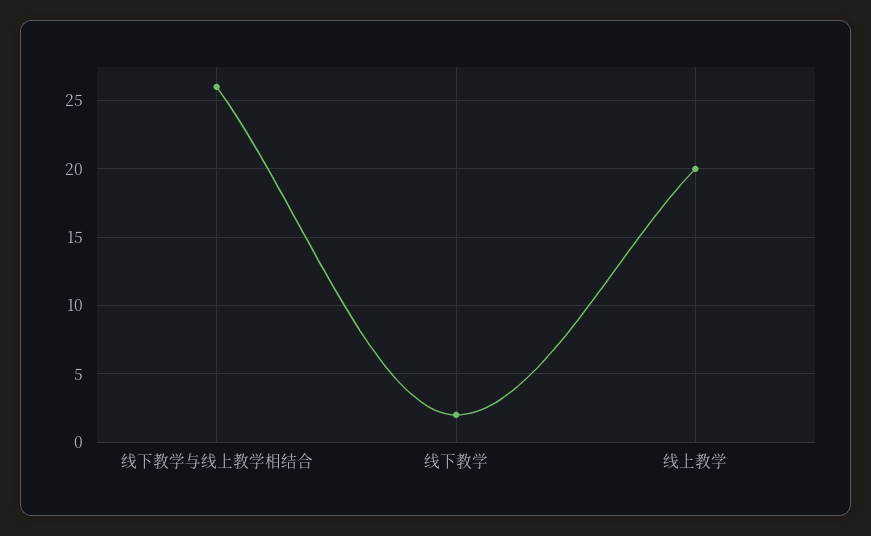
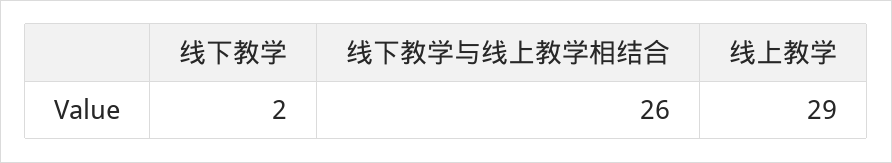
线上教学: 20 -> 29

